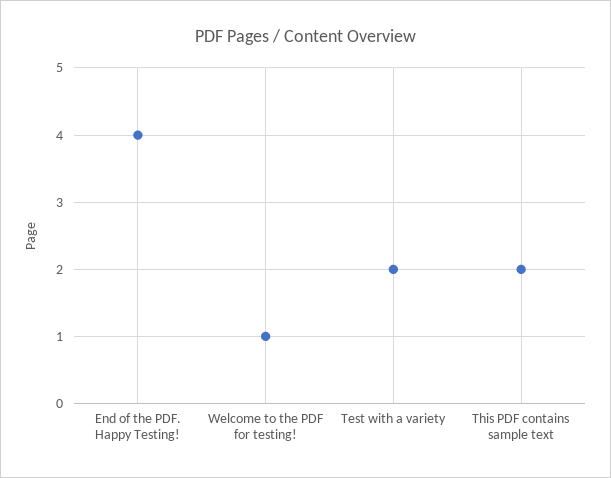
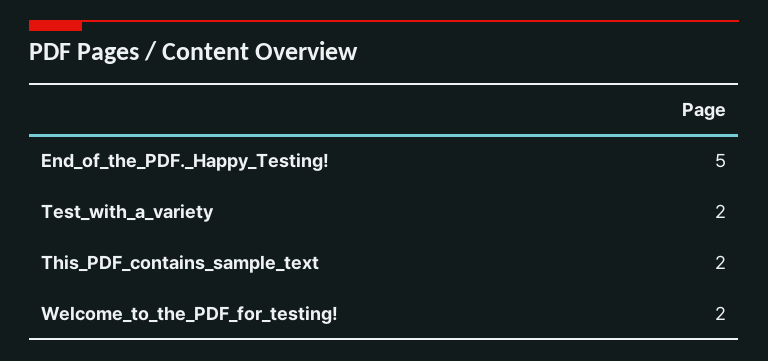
End of the PDF. Happy Testing!: 4 -> 5
Welcome to the PDF for testing!: 1 -> 2

